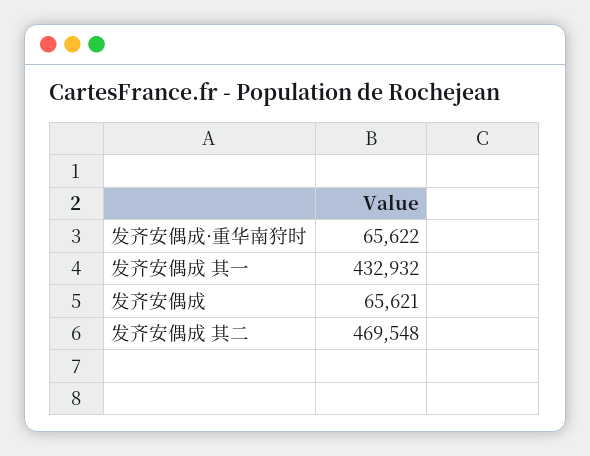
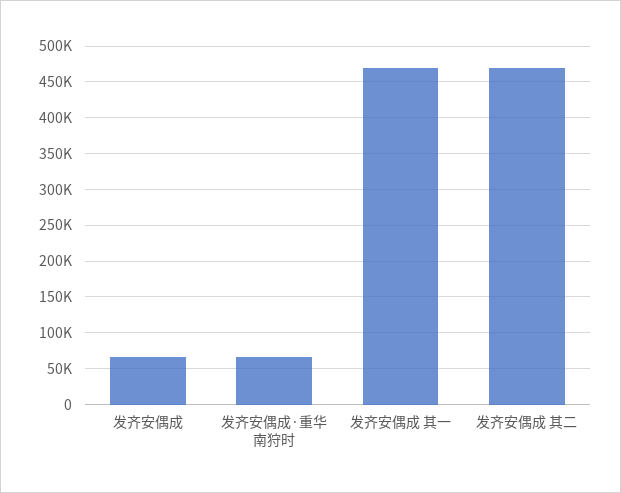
发齐安偶成 其一: 432932 -> 470000

